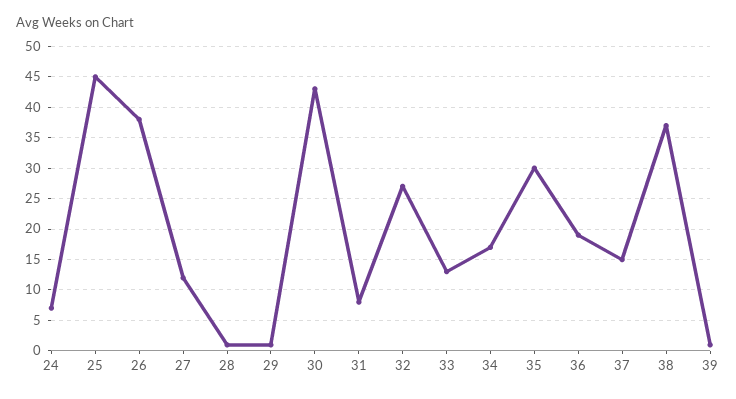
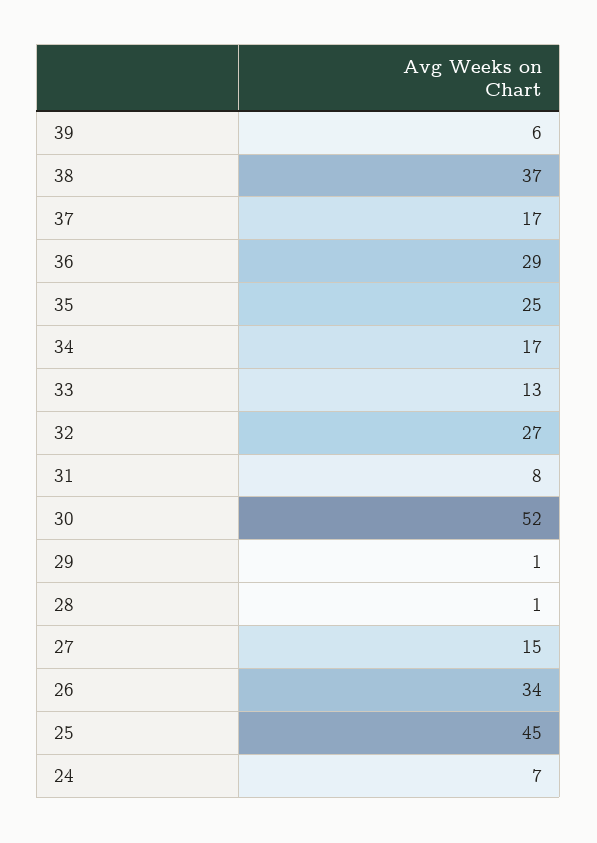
26: 38 -> 34
27: 12 -> 15
30: 43 -> 52
35: 30 -> 25
36: 19 -> 29
37: 15 -> 17
39: 1 -> 6

